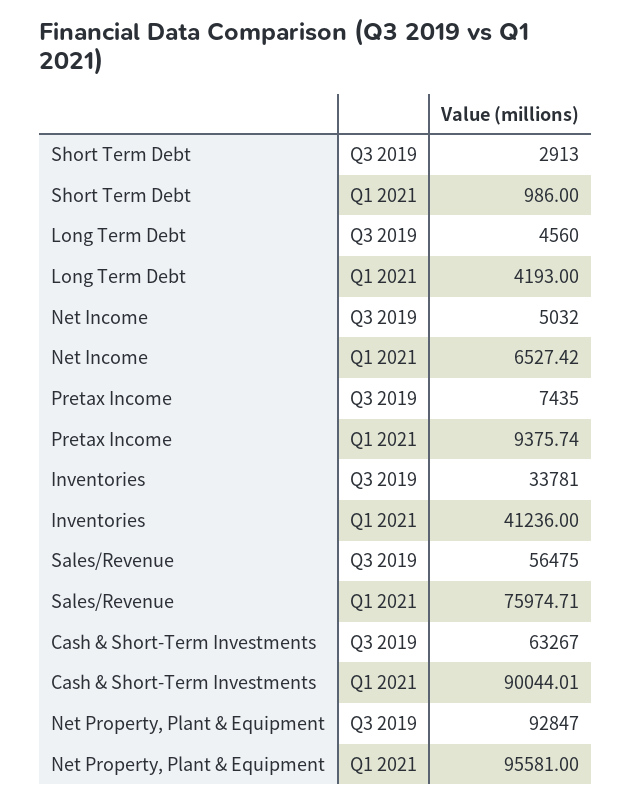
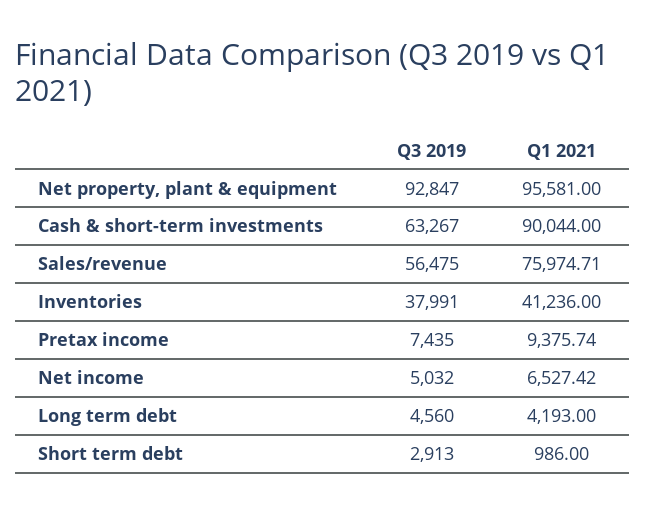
Inventories, Q3 2019: 33781 -> 37991
Cash & Short-Term Investments, Q1 2021: 90044.01 -> 90044

